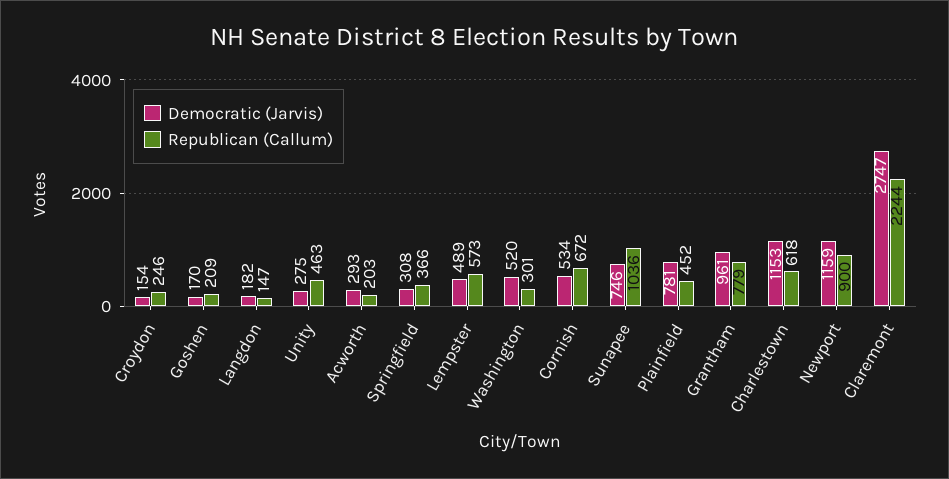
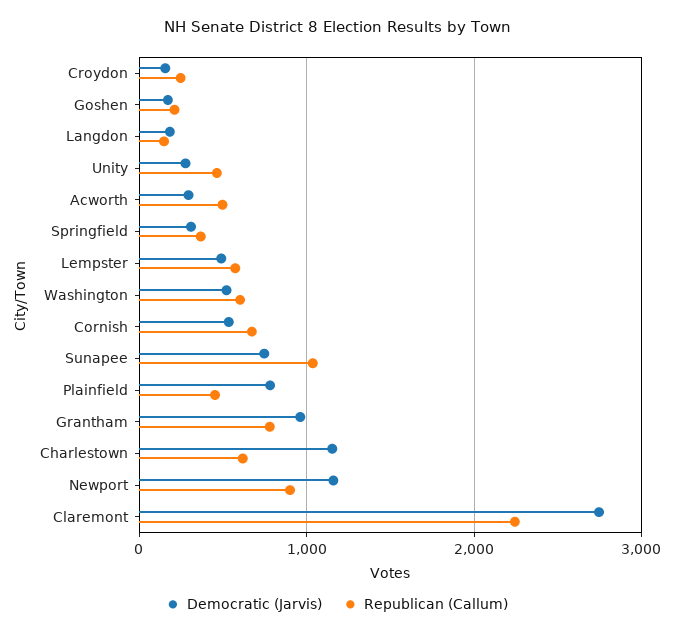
Republican (Callum), Acworth: 203 -> 500
Republican (Callum), Washington: 301 -> 600

